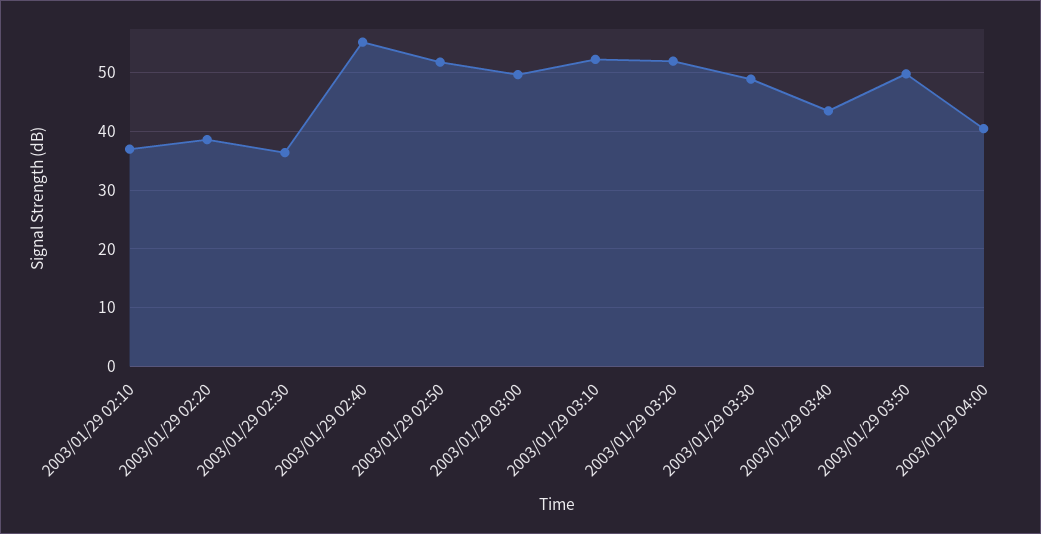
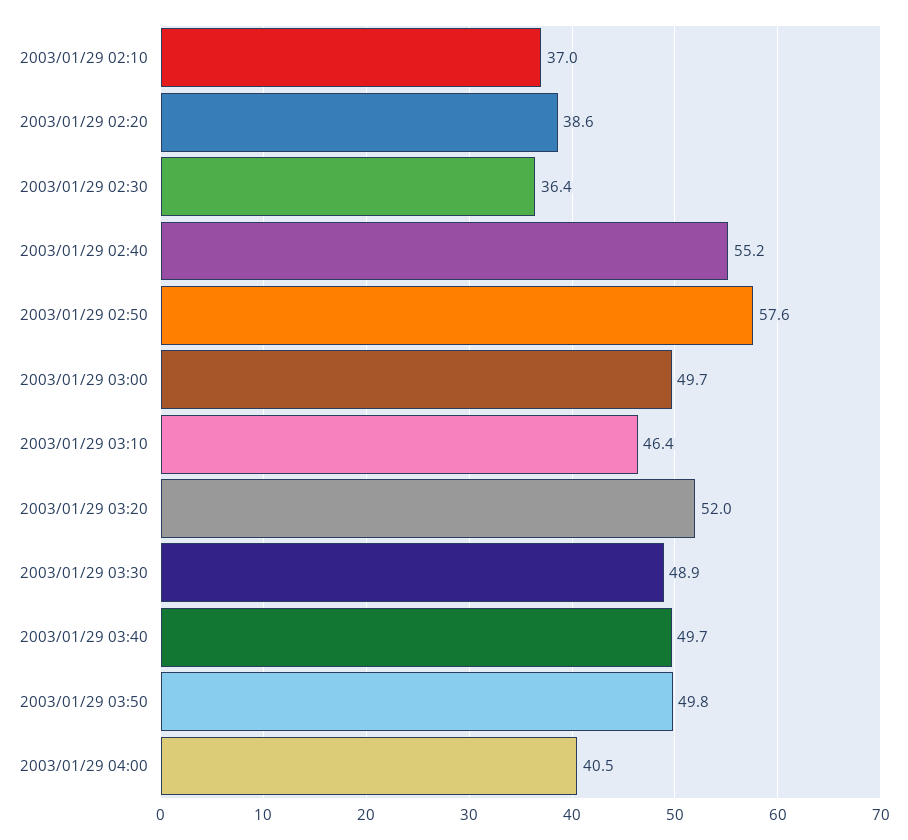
2003/01/29 02:50: 52 -> 57.6
2003/01/29 03:10: 52 -> 46.4
2003/01/29 03:40: 44 -> 49.7

